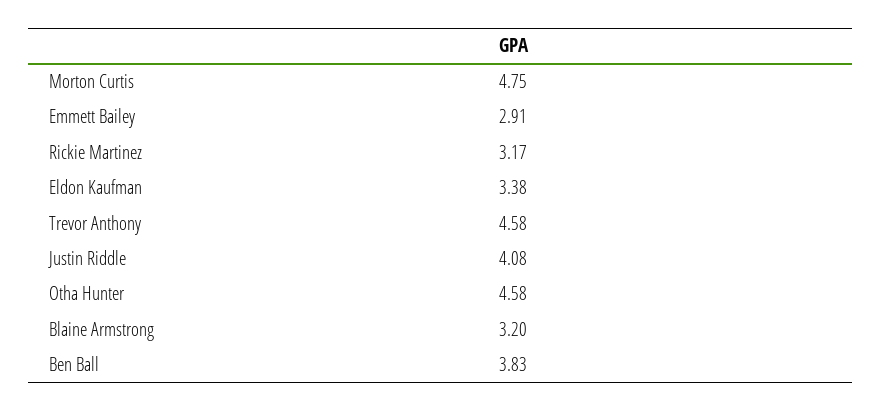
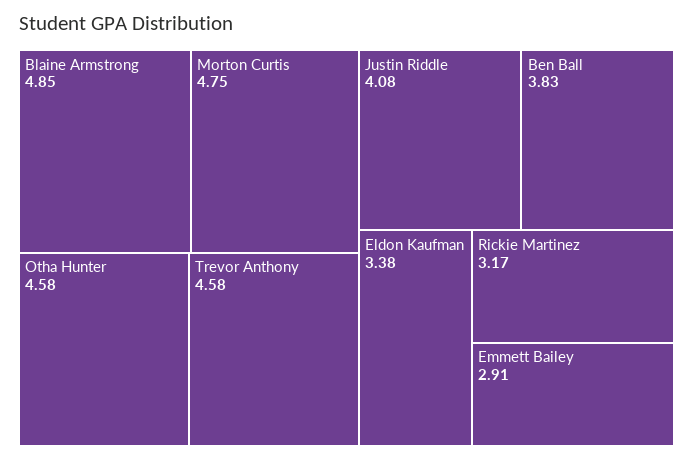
Blaine Armstrong: 3.2 -> 4.85

